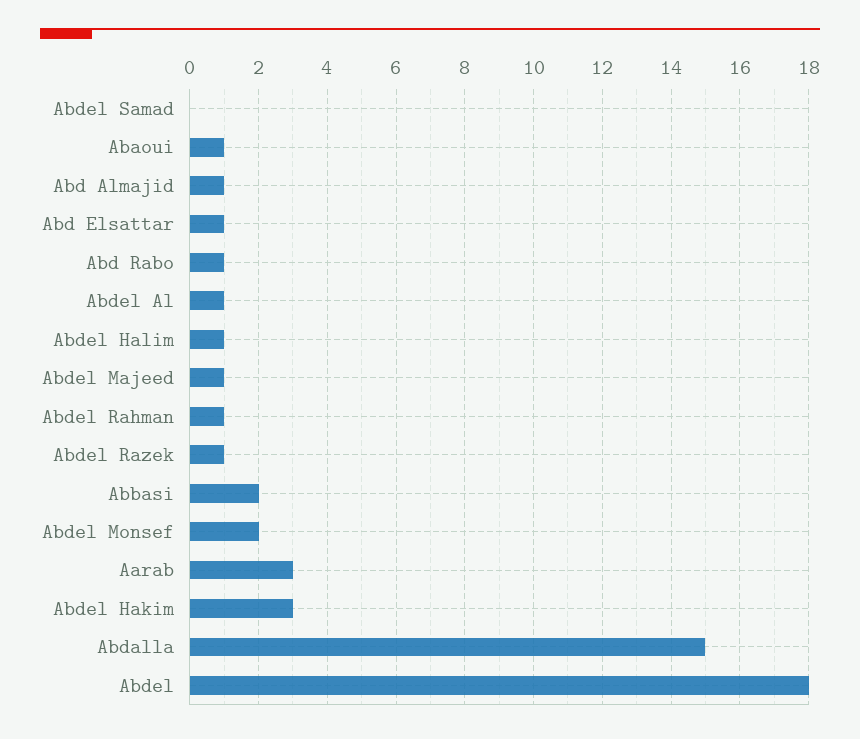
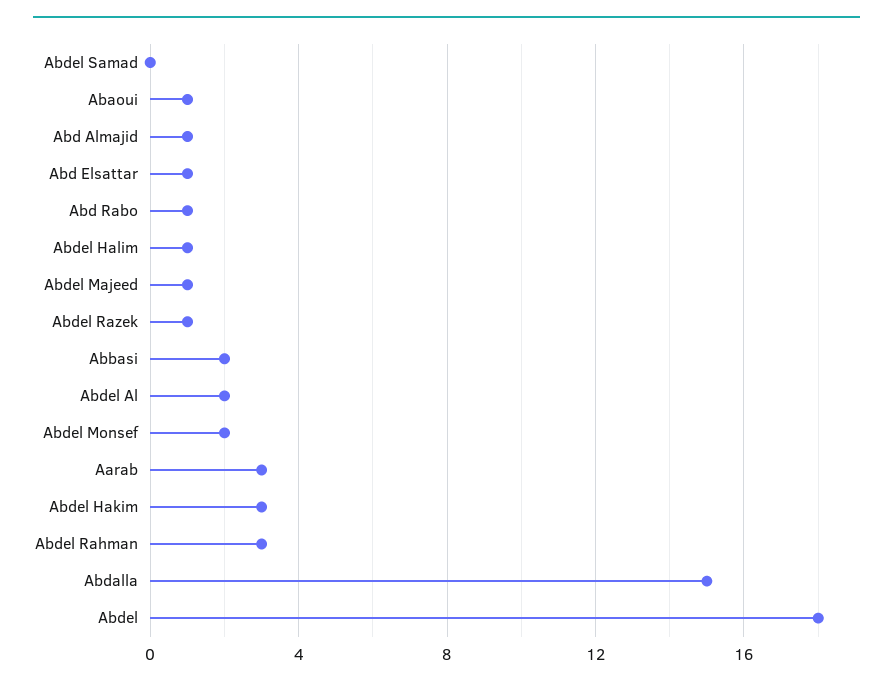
Abdel Al: 1 -> 2
Abdel Rahman: 1 -> 3

